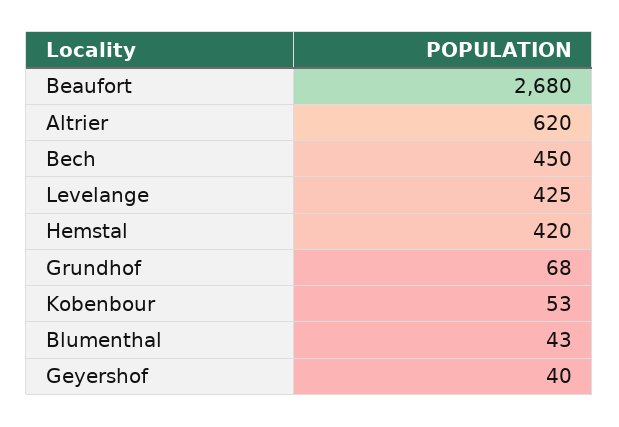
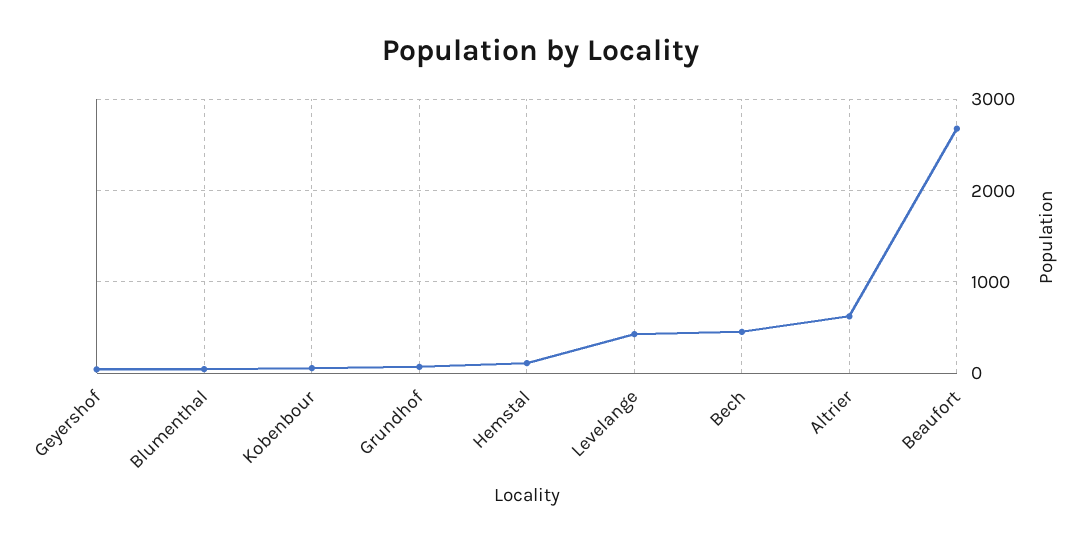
Hemstal: 420 -> 100

